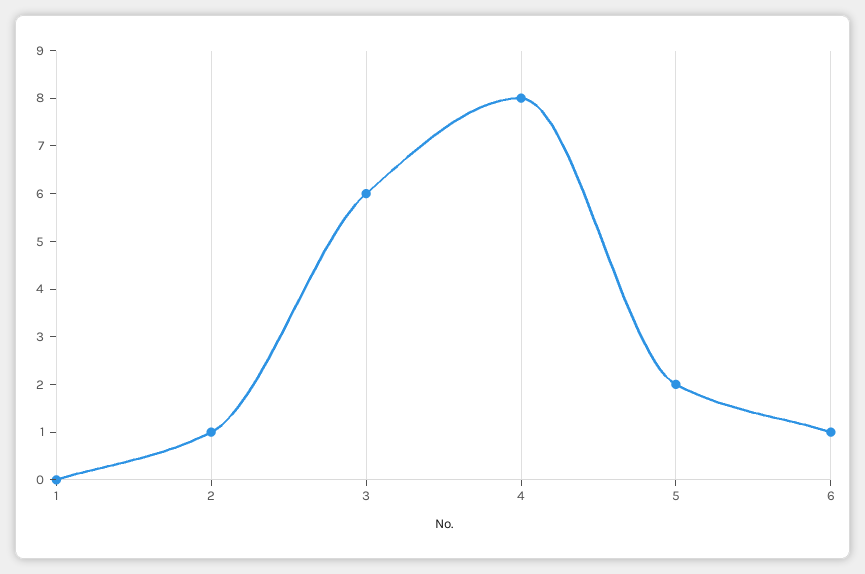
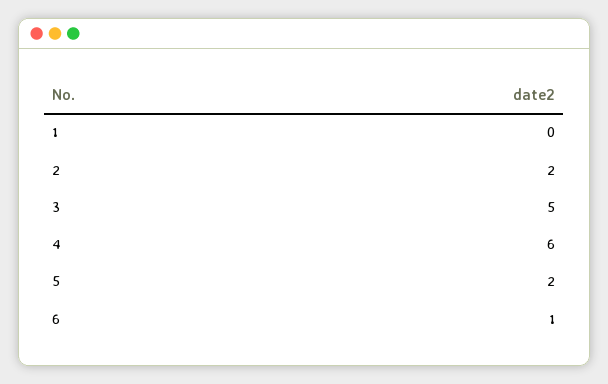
2: 1 -> 2
3: 6 -> 5
4: 8 -> 6

